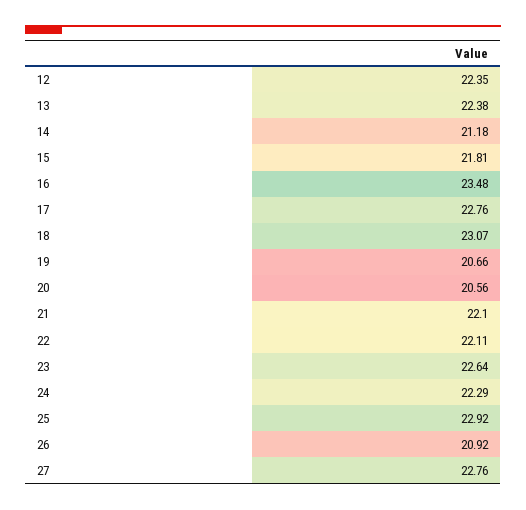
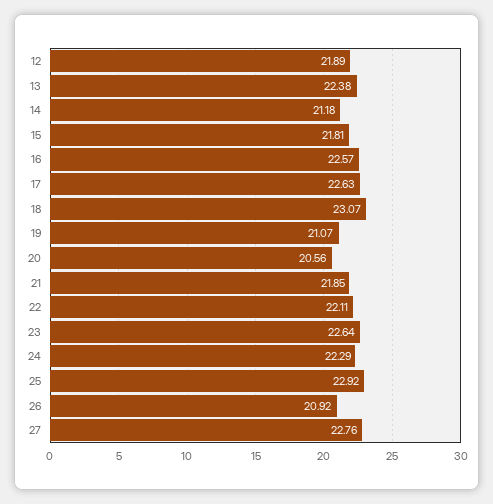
12: 22.35 -> 21.89
16: 23.48 -> 22.57
17: 22.76 -> 22.63
19: 20.66 -> 21.07
21: 22.1 -> 21.85

